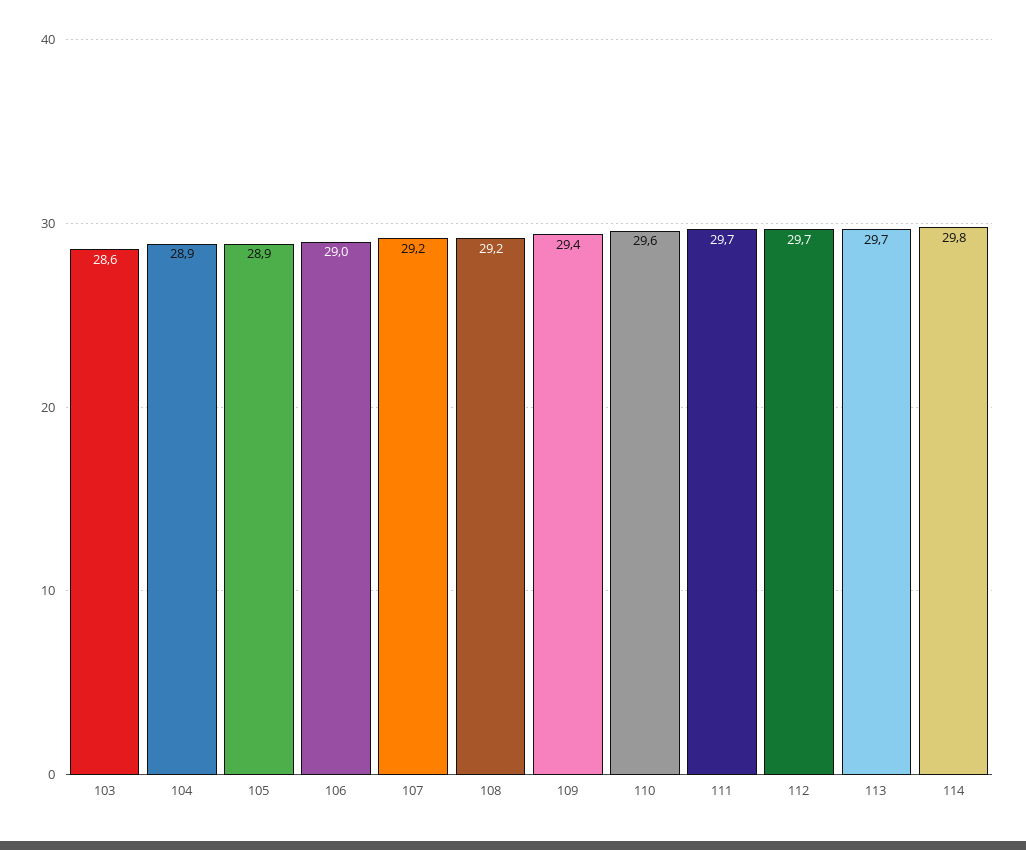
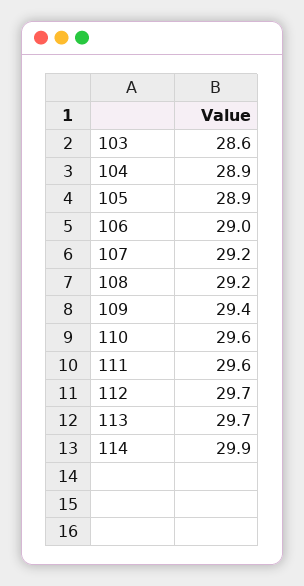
111: 29.7 -> 29.6
114: 29.8 -> 29.9

